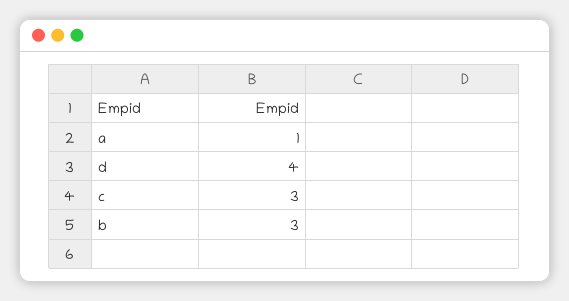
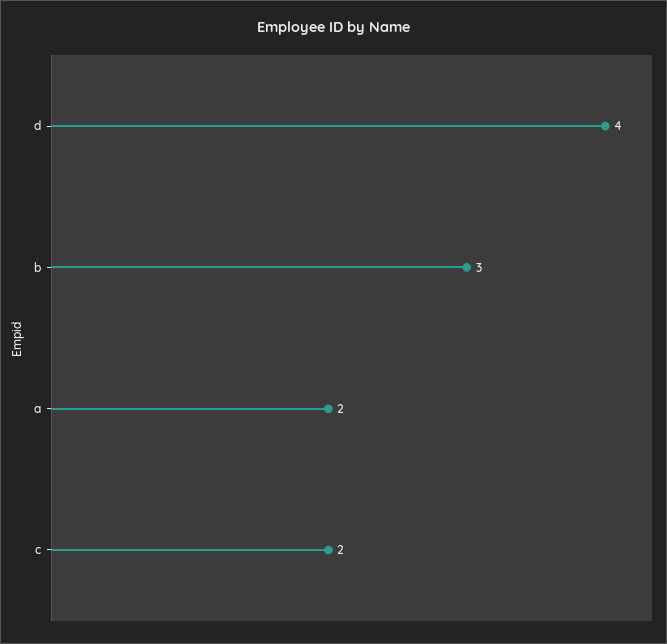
a: 1 -> 2
c: 3 -> 2

